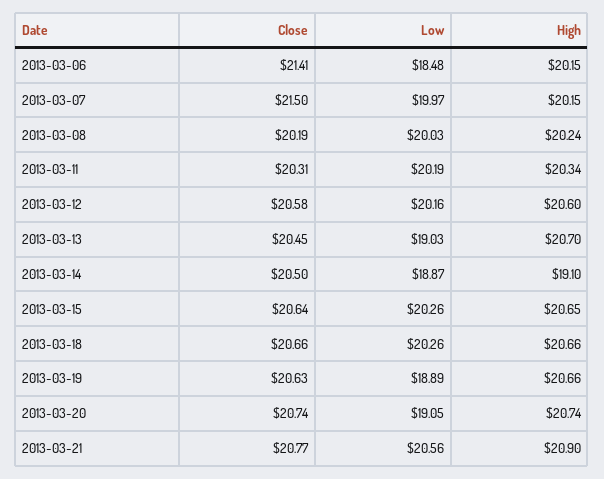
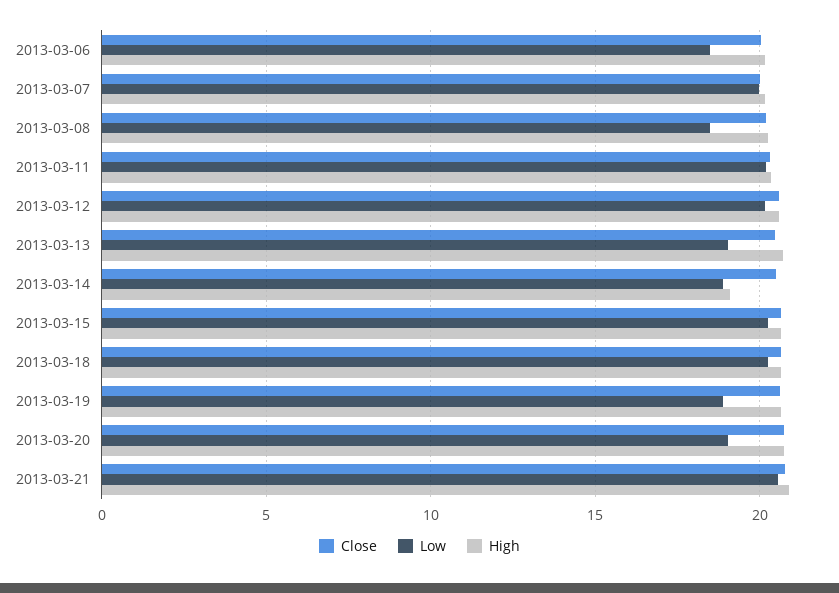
Close, 2013-03-06: 21.41 -> 20
Close, 2013-03-07: 21.5 -> 20
Low, 2013-03-08: 20.03 -> 18.5

